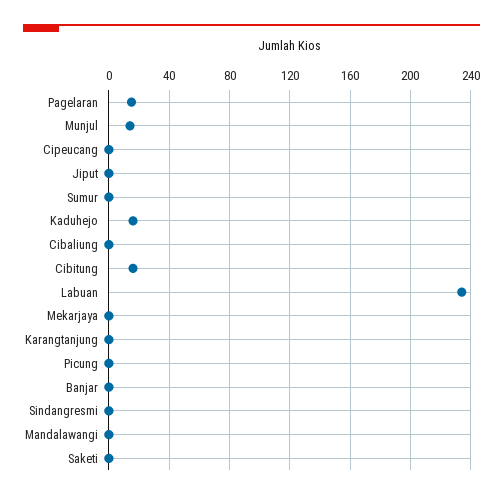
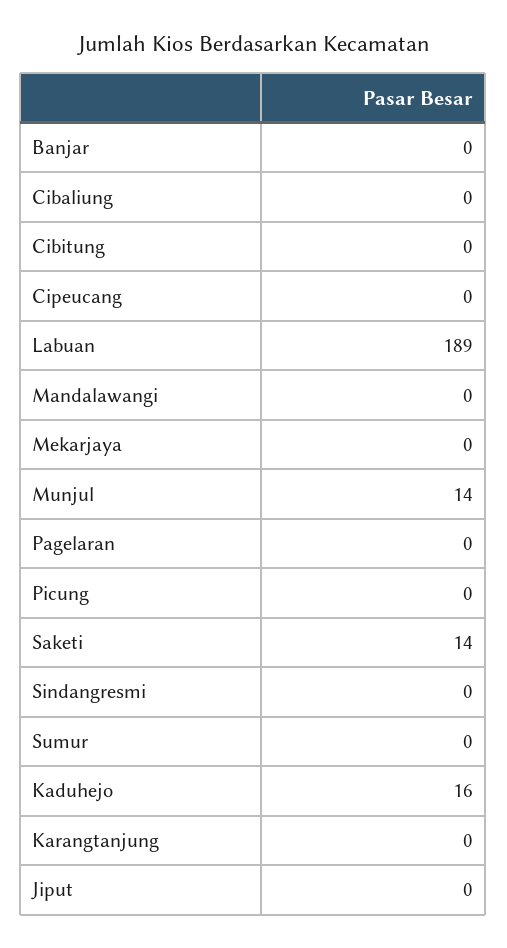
Pagelaran: 15 -> 0
Cibitung: 15 -> 0
Labuan: 235 -> 189
Saketi: 0 -> 14

